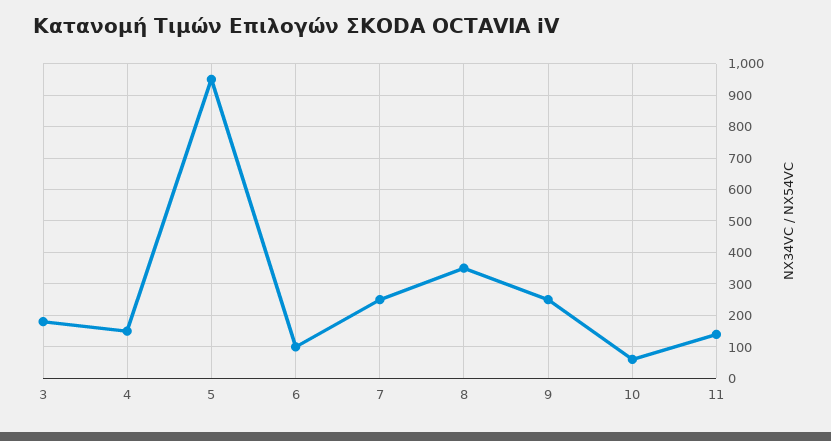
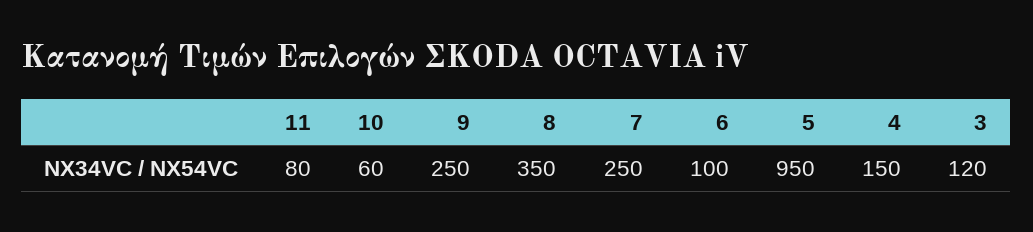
3: 180 -> 120
11: 140 -> 80

